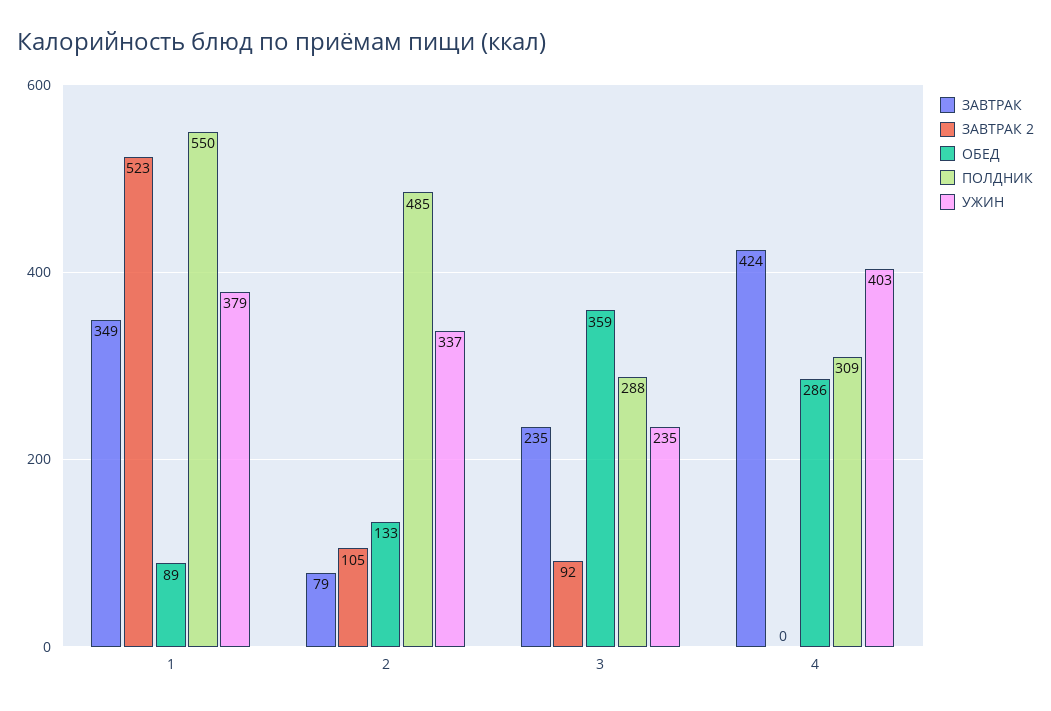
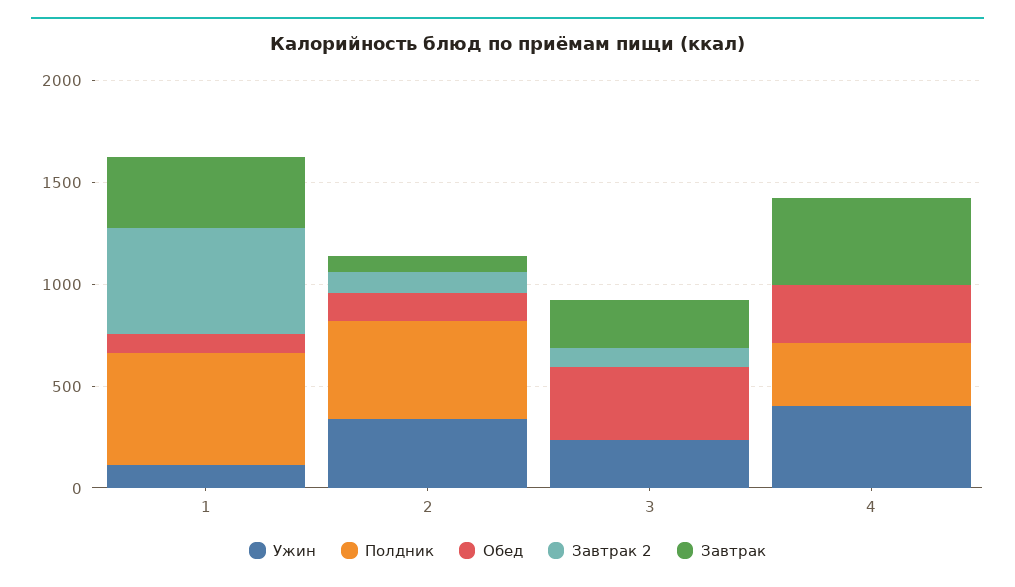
УЖИН, 1: 379 -> 100
ПОЛДНИК, 3: 288 -> 0

